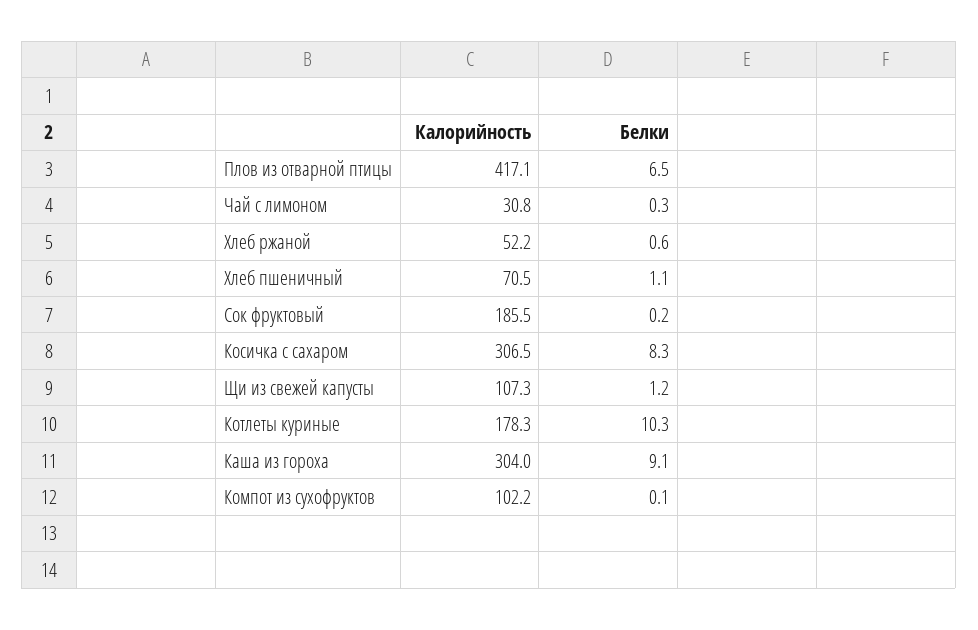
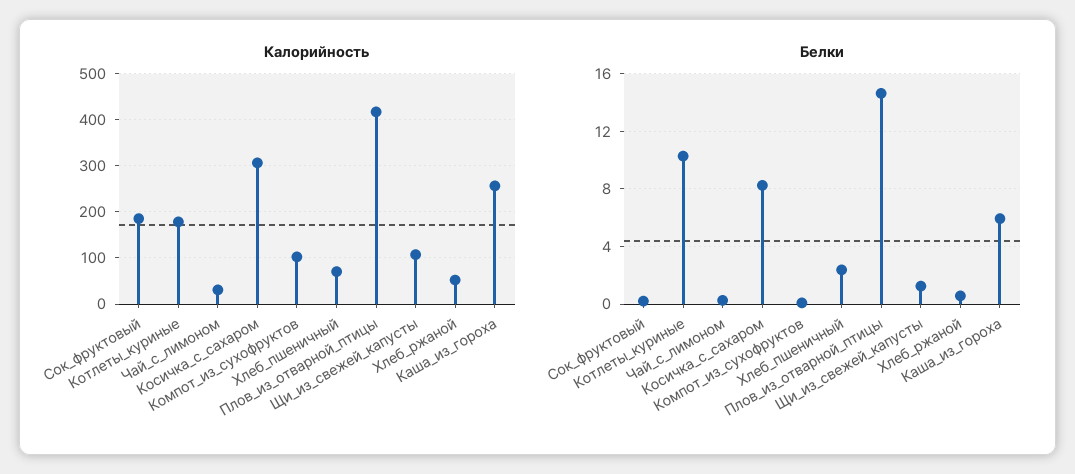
Белки, Плов из отварной птицы: 6.5 -> 14.5
Белки, Хлеб пшеничный: 1.1 -> 2.5
Калорийность, Каша из гороха: 304 -> 260
Белки, Каша из гороха: 9.1 -> 6

